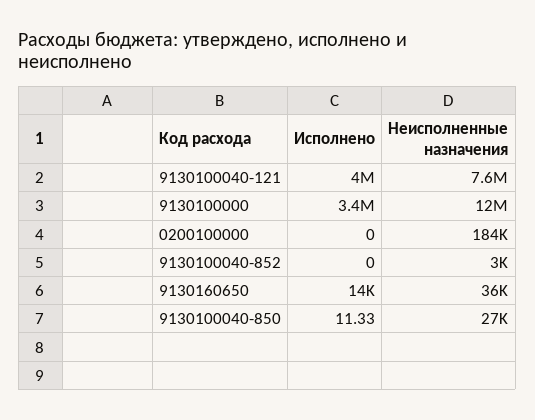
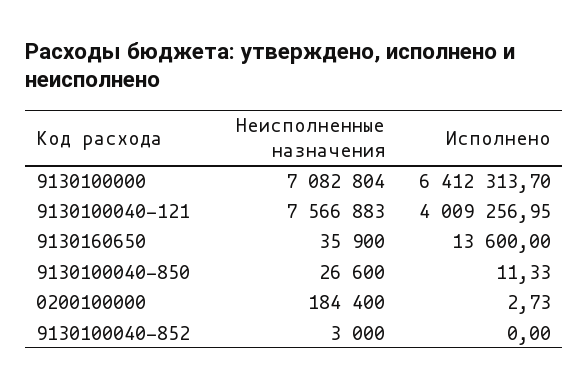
Исполнено, 9130100000: 3400000 -> 6412313.7
Неисполненные назначения, 9130100000: 12000000 -> 7082804
Исполнено, 0200100000: 0 -> 2.73

